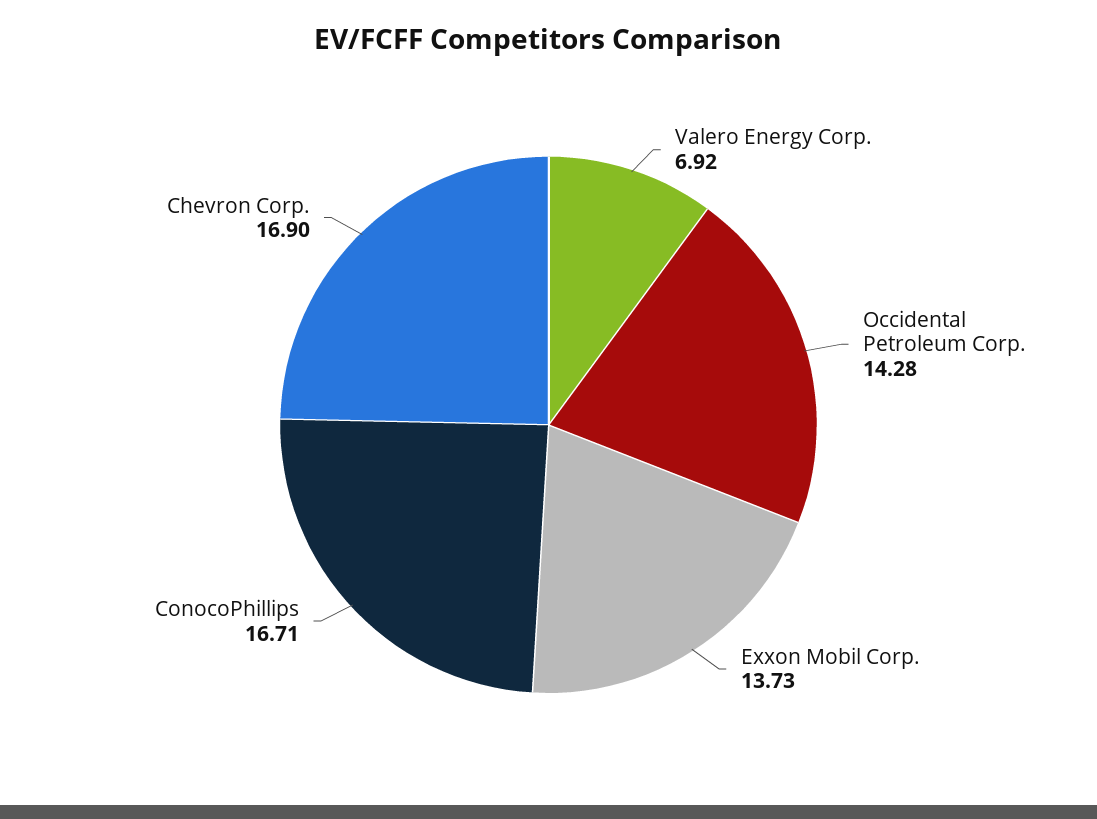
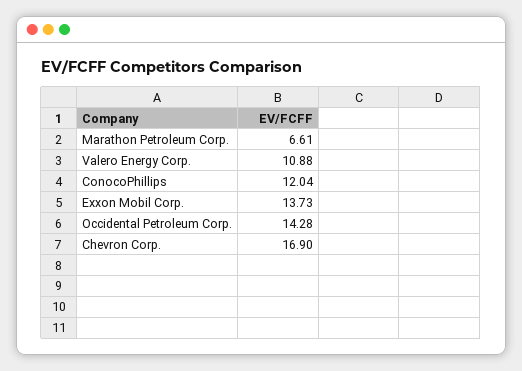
Valero Energy Corp.: 6.92 -> 10.88
ConocoPhillips: 16.71 -> 12.04
Marathon Petroleum Corp.: none -> 6.61

